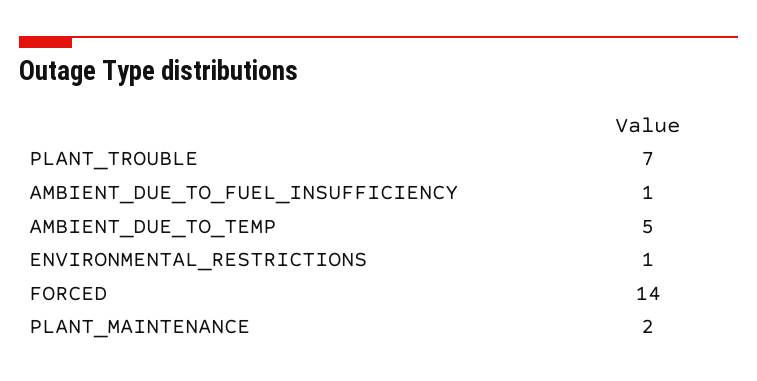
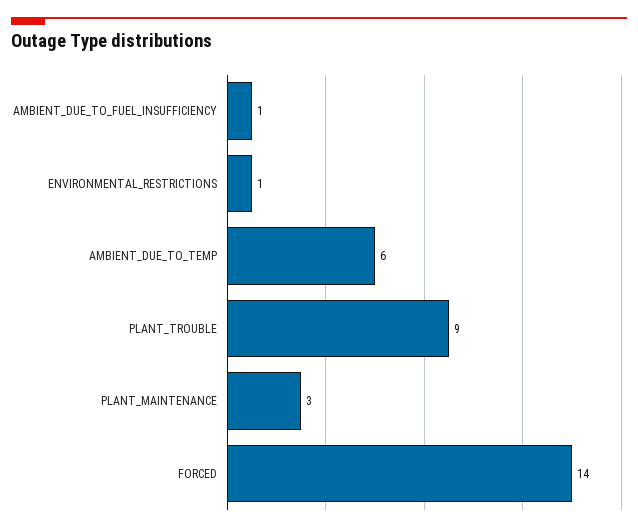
PLANT_TROUBLE: 7 -> 9
AMBIENT_DUE_TO_TEMP: 5 -> 6
PLANT_MAINTENANCE: 2 -> 3

